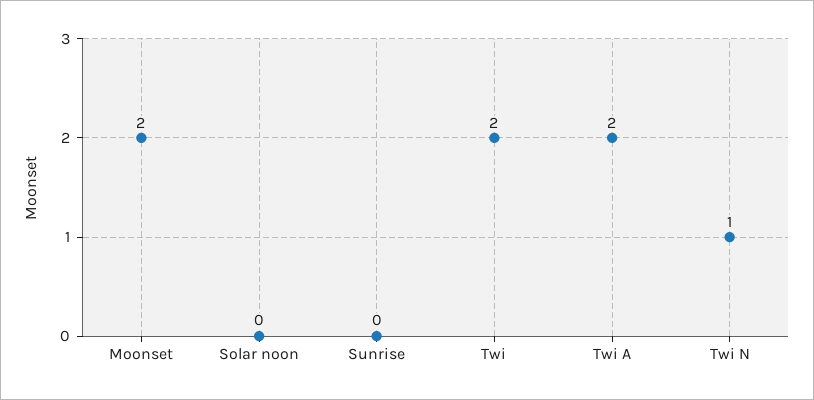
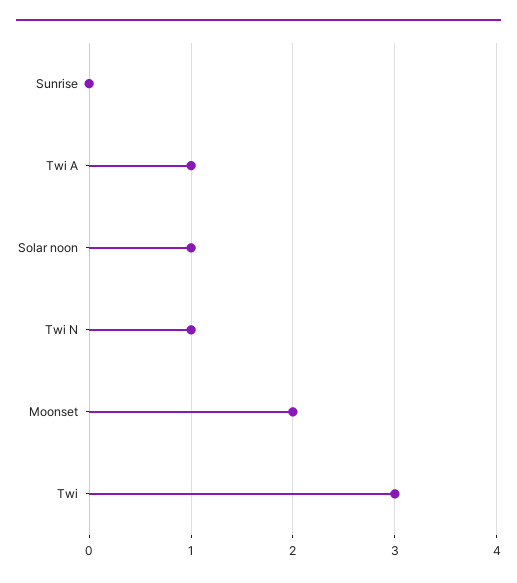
Solar noon: 0 -> 1
Twi: 2 -> 3
Twi A: 2 -> 1

